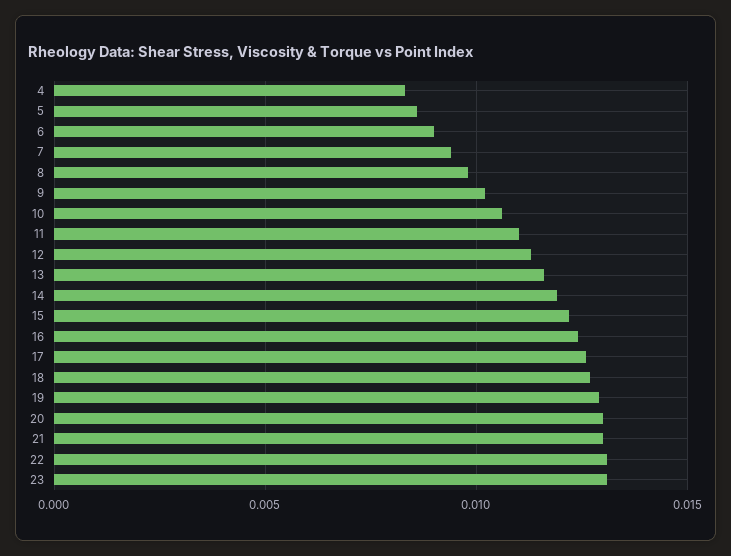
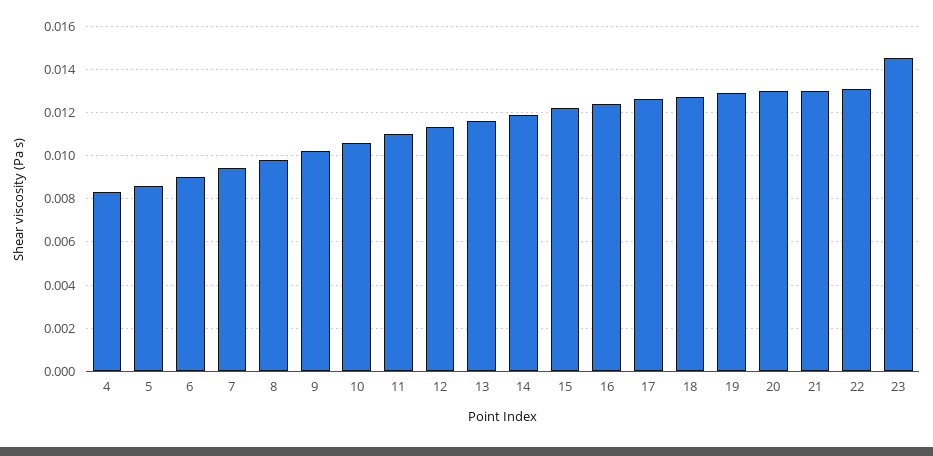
23: 0.013 -> 0.0145

